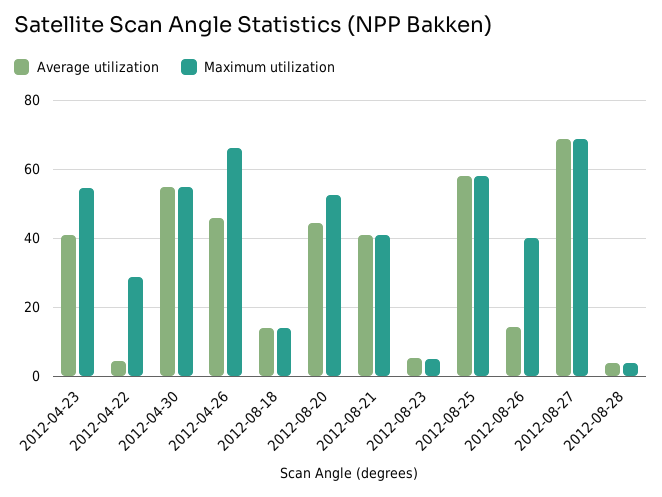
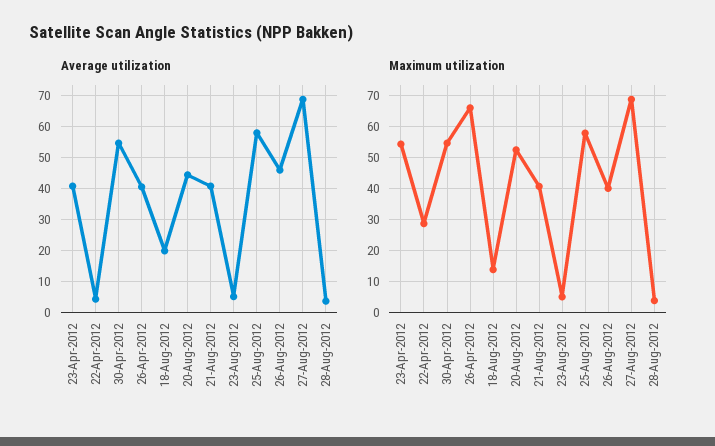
Average utilization, 2012-04-26: 46 -> 40
Average utilization, 2012-08-18: 14 -> 20
Average utilization, 2012-08-26: 14 -> 46

